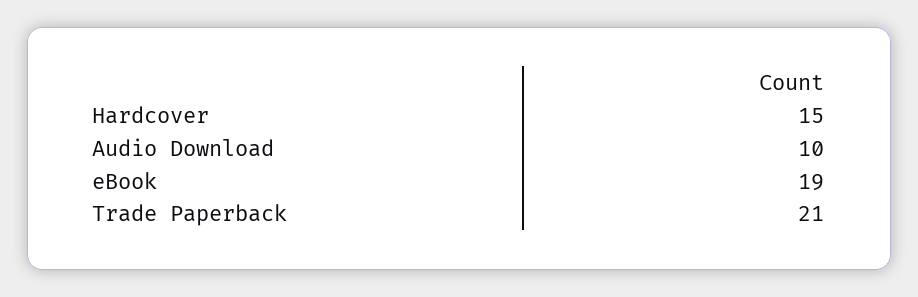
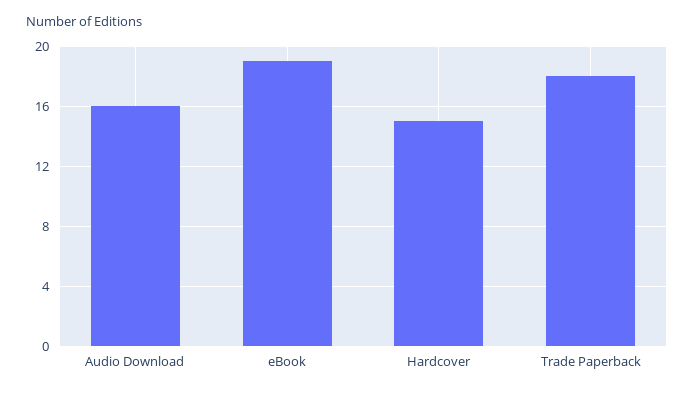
Audio Download: 10 -> 16
Trade Paperback: 21 -> 18

